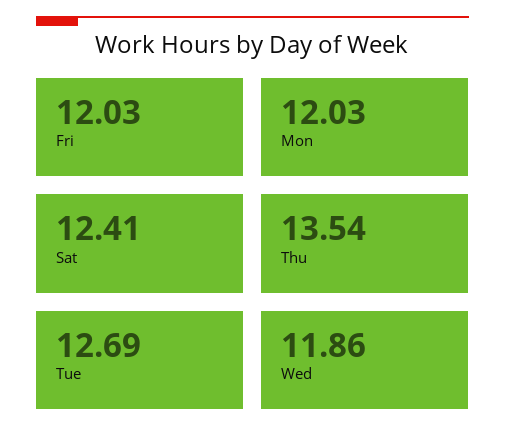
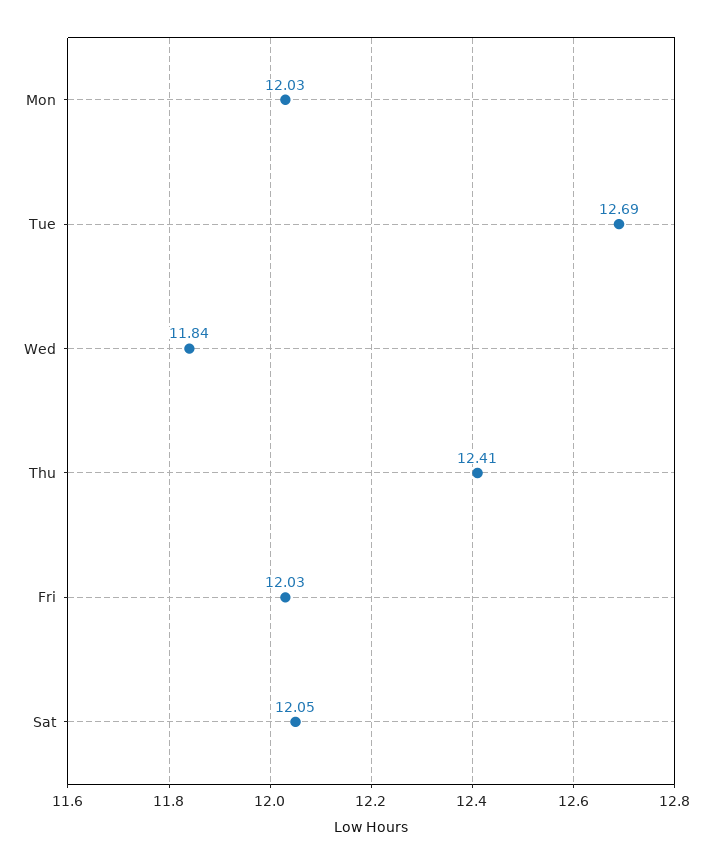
Sat: 12.41 -> 12.05
Thu: 13.54 -> 12.41
Wed: 11.86 -> 11.84

